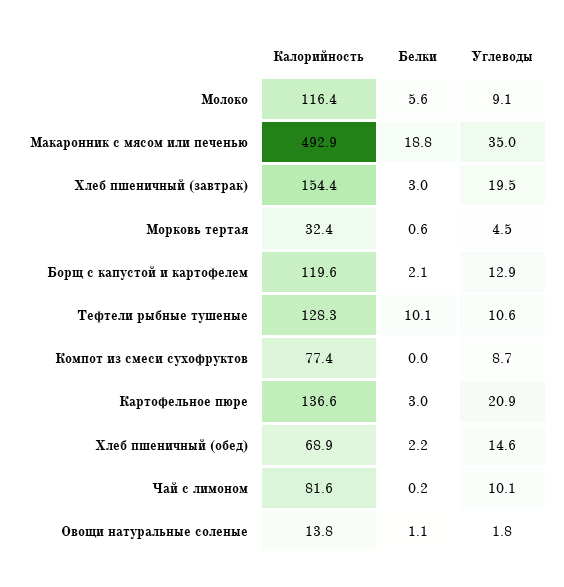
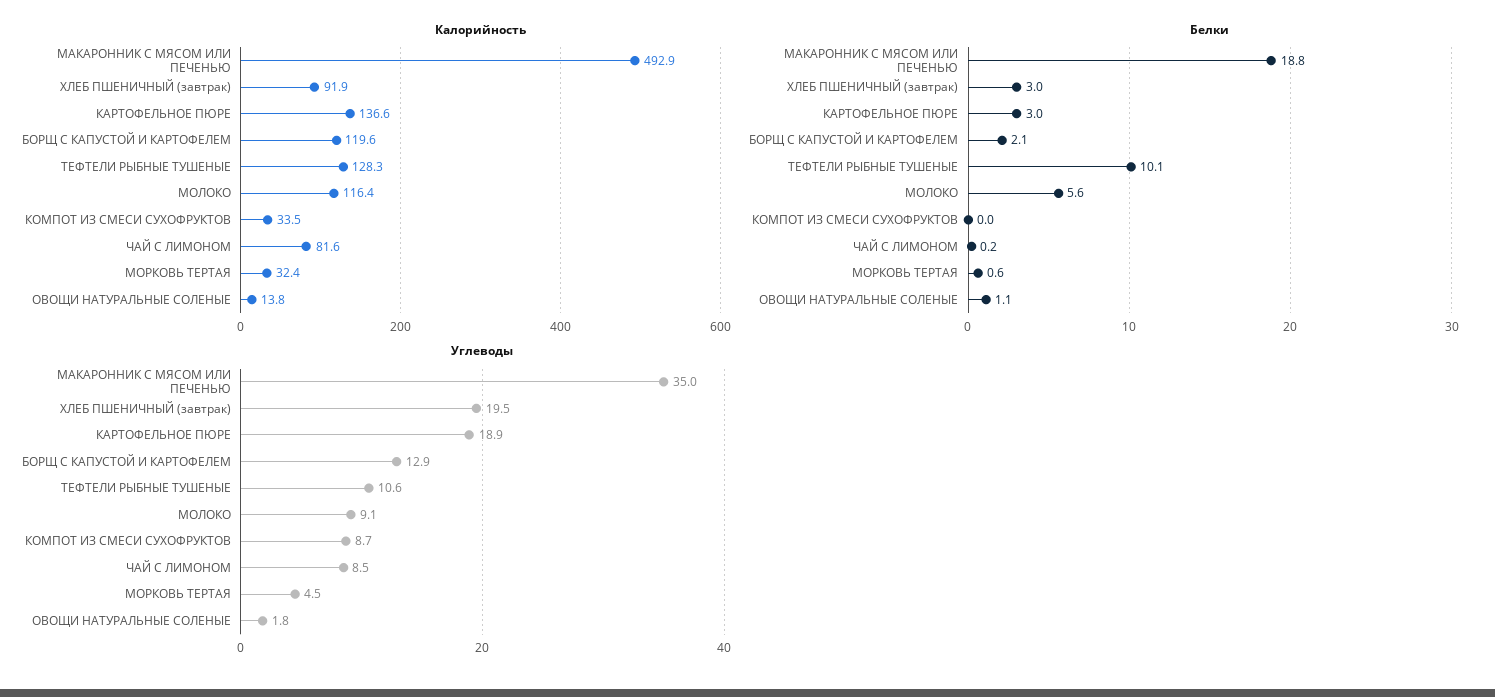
Калорийность, Хлеб пшеничный (завтрак): 154.4 -> 91.9
Калорийность, Компот из смеси сухофруктов: 77.4 -> 33.5
Углеводы, Картофельное пюре: 20.9 -> 18.9
Калорийность, Хлеб пшеничный (обед): 68.9 -> none
Белки, Хлеб пшеничный (обед): 2.2 -> none
Углеводы, Хлеб пшеничный (обед): 14.6 -> none
Углеводы, Чай с лимоном: 10.1 -> 8.5

